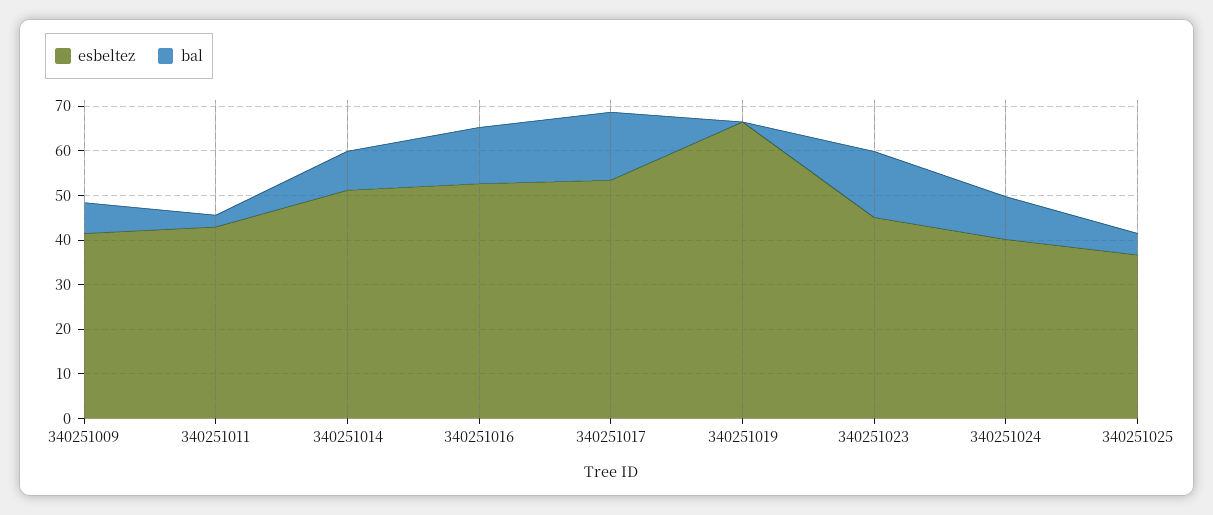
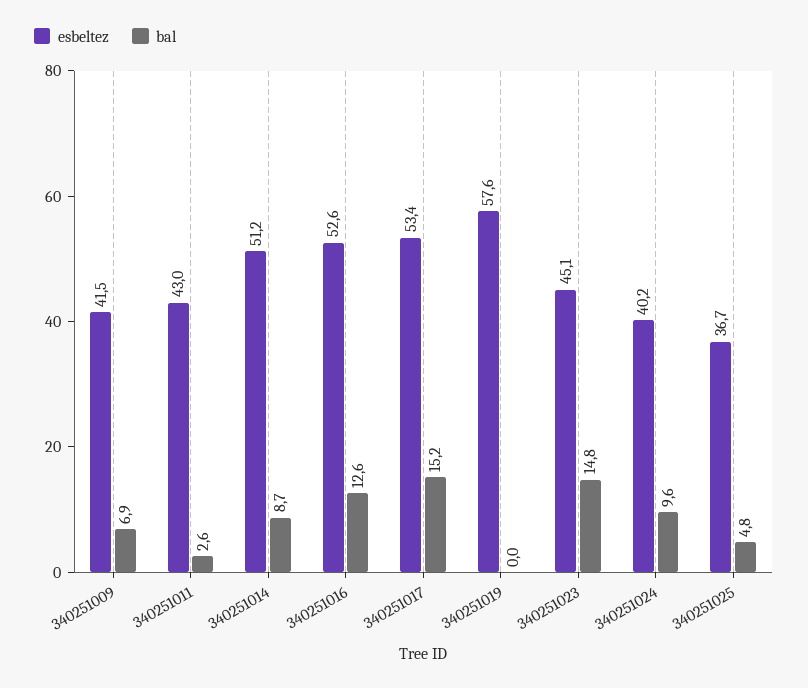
esbeltez, 340251019: 66 -> 57.6

